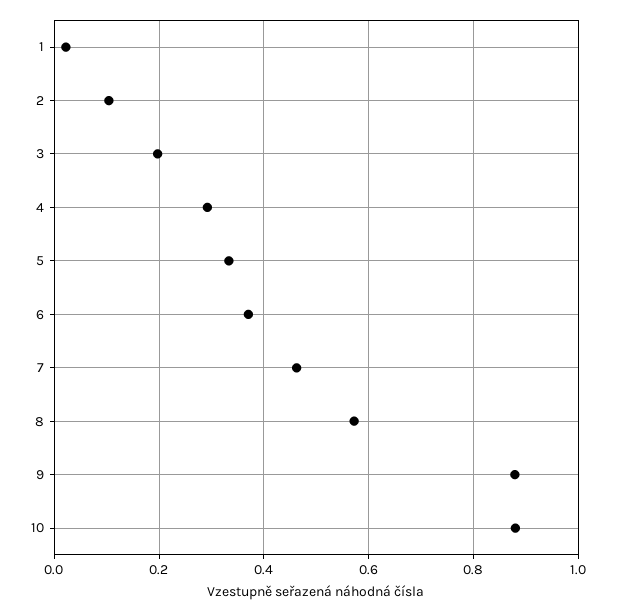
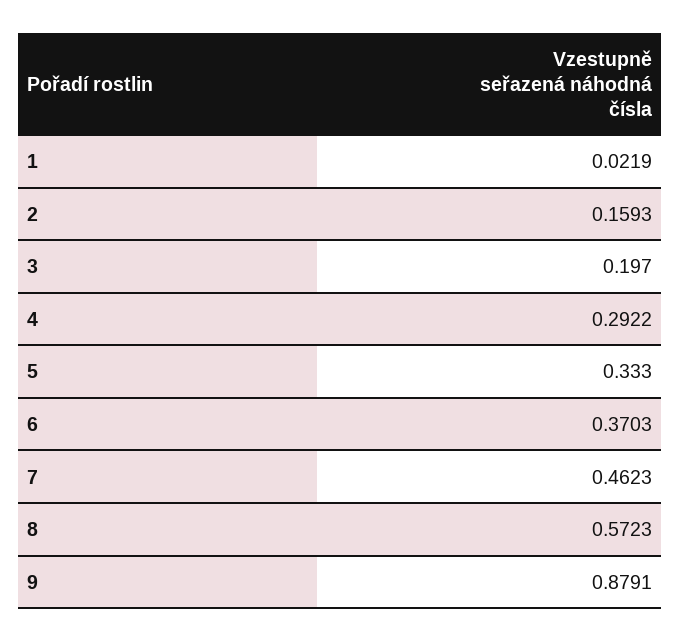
2: 0.1 -> 0.1593
10: 0.88 -> none

